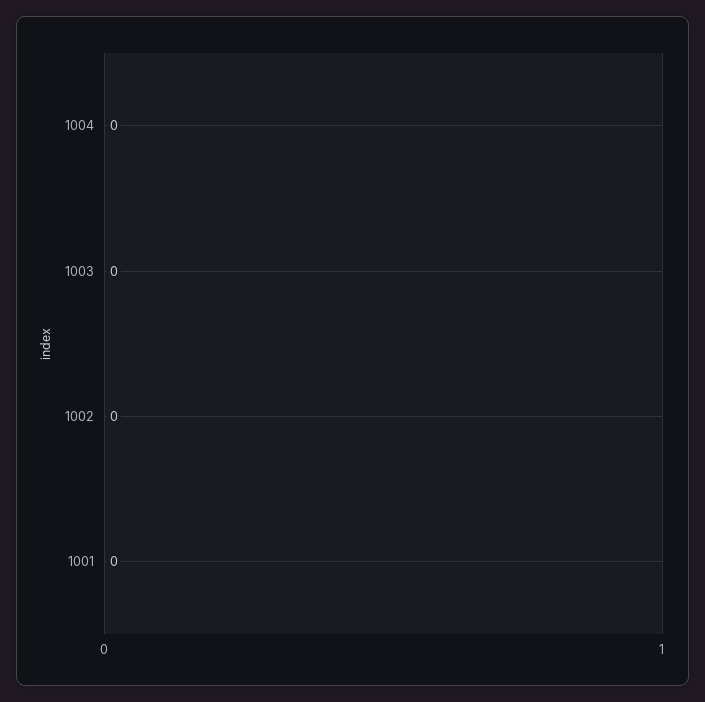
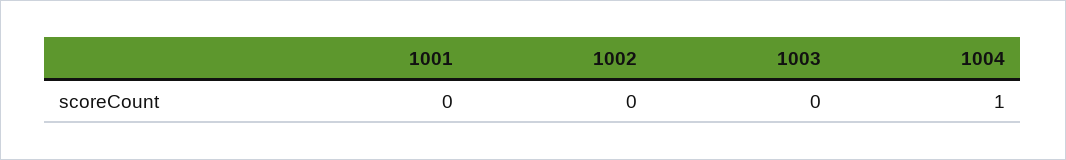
1004: 0 -> 1

